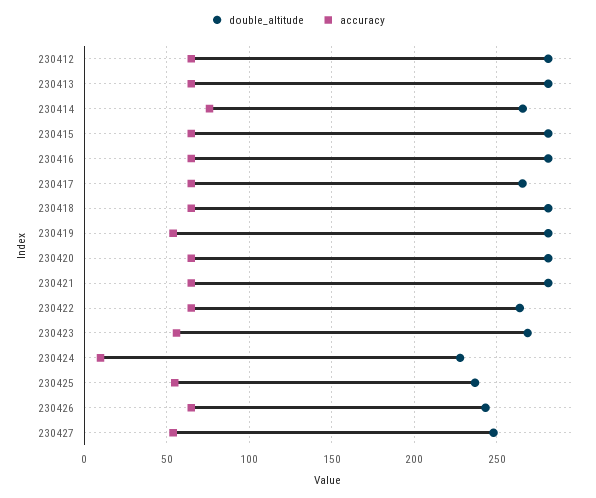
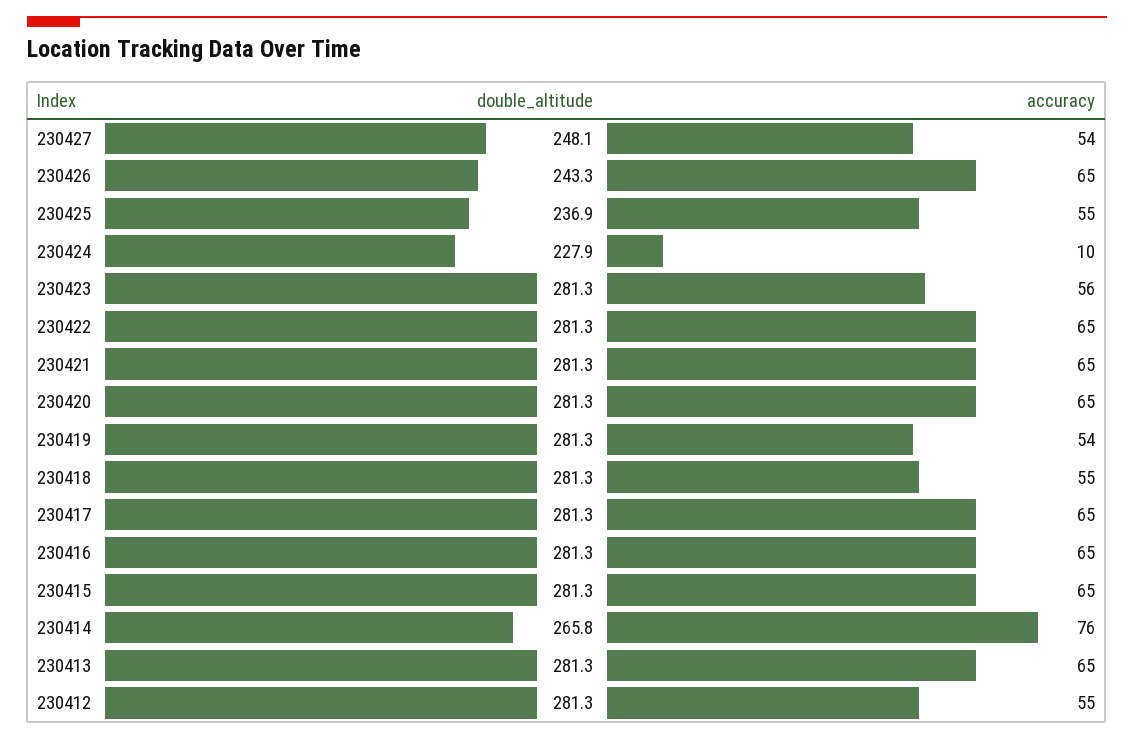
accuracy, 230412: 65 -> 55
double_altitude, 230417: 265 -> 281.3
accuracy, 230418: 65 -> 55
double_altitude, 230422: 265 -> 281.3
double_altitude, 230423: 270 -> 281.3

